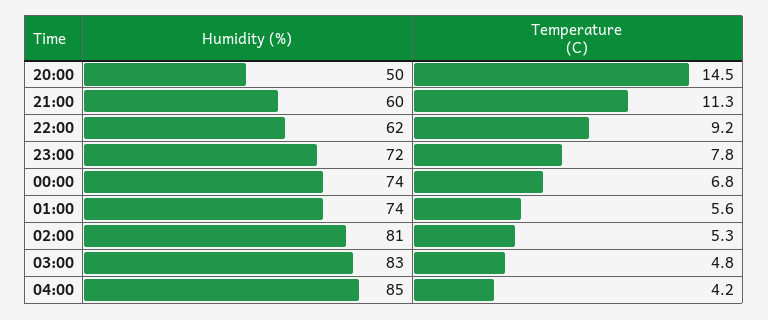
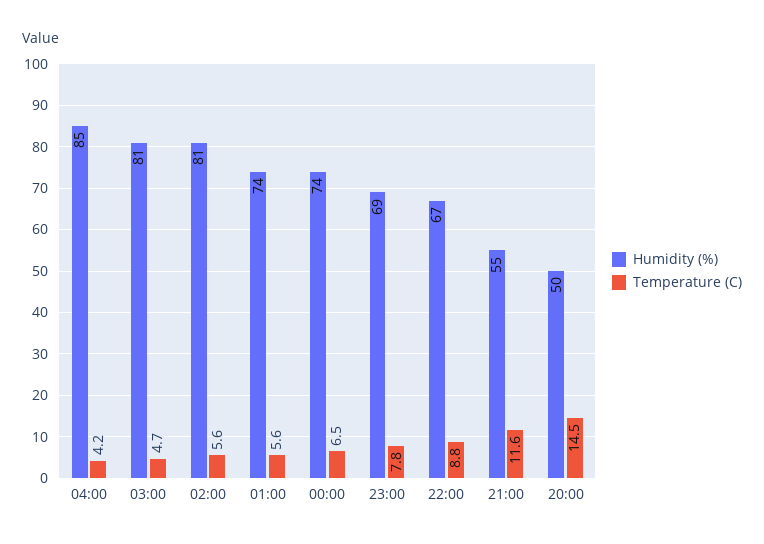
Humidity (%), 21:00: 60 -> 55
Temperature (C), 21:00: 11.3 -> 11.6
Humidity (%), 22:00: 62 -> 67
Temperature (C), 22:00: 9.2 -> 8.8
Humidity (%), 23:00: 72 -> 69
Temperature (C), 00:00: 6.8 -> 6.5
Temperature (C), 02:00: 5.3 -> 5.6
Humidity (%), 03:00: 83 -> 81
Temperature (C), 03:00: 4.8 -> 4.7

